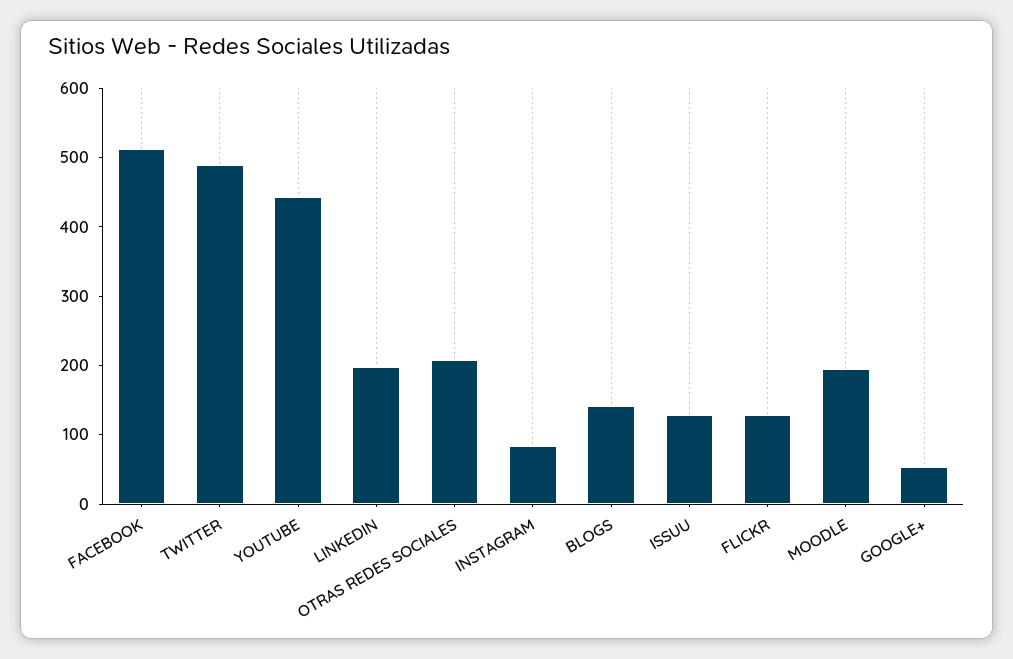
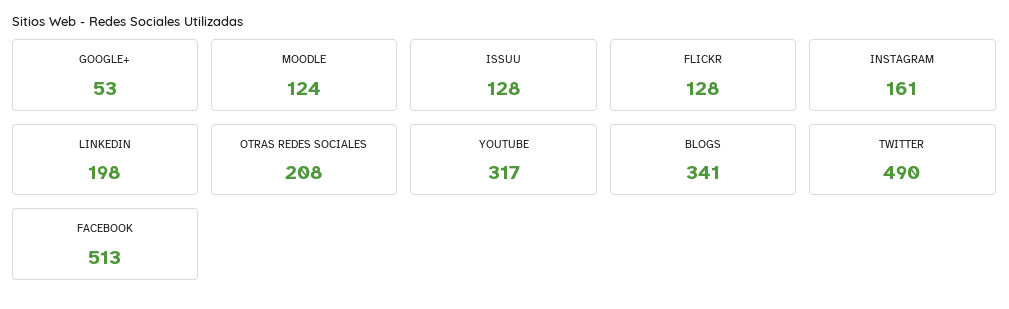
YOUTUBE: 440 -> 317
INSTAGRAM: 80 -> 161
BLOGS: 140 -> 341
MOODLE: 200 -> 124

